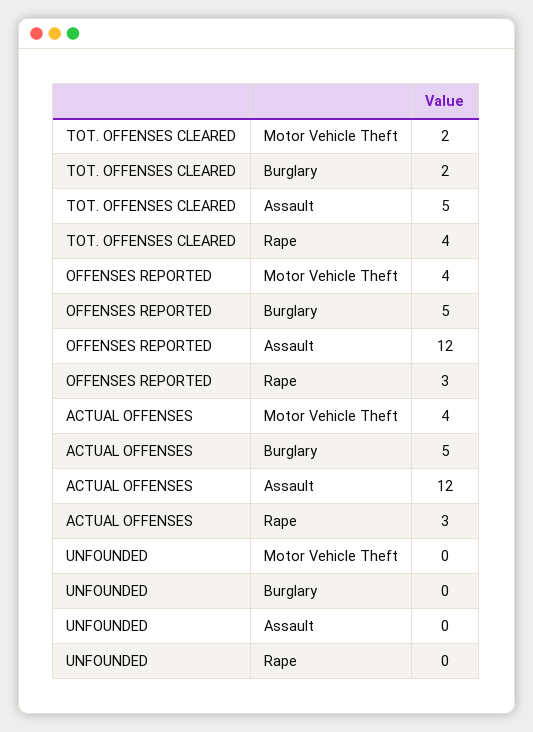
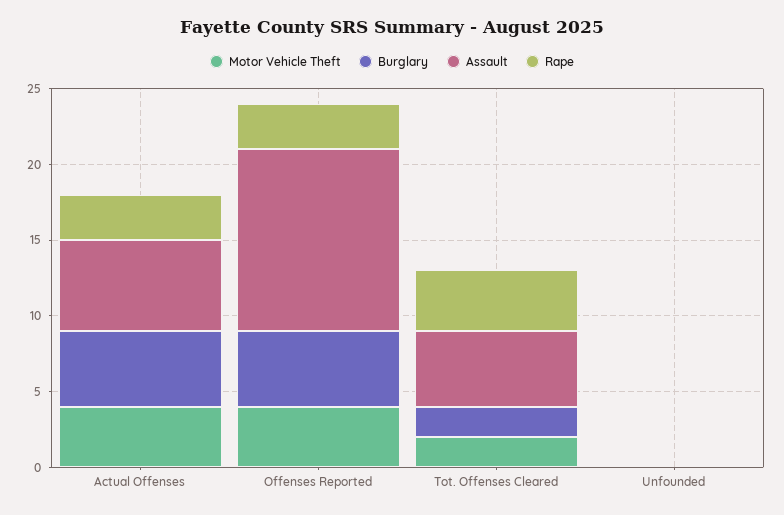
Assault, ACTUAL OFFENSES: 12 -> 6

